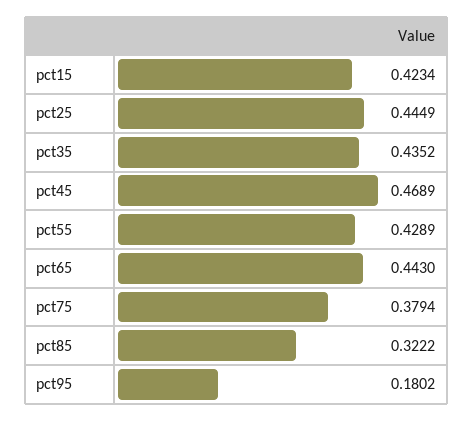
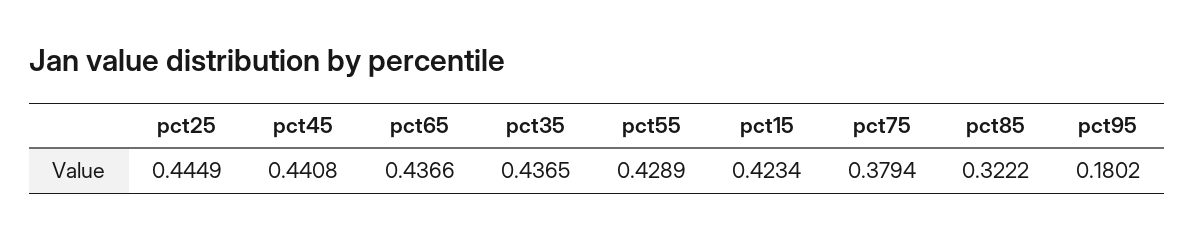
pct35: 0.4352 -> 0.4365
pct45: 0.4689 -> 0.4408
pct65: 0.443 -> 0.4366

